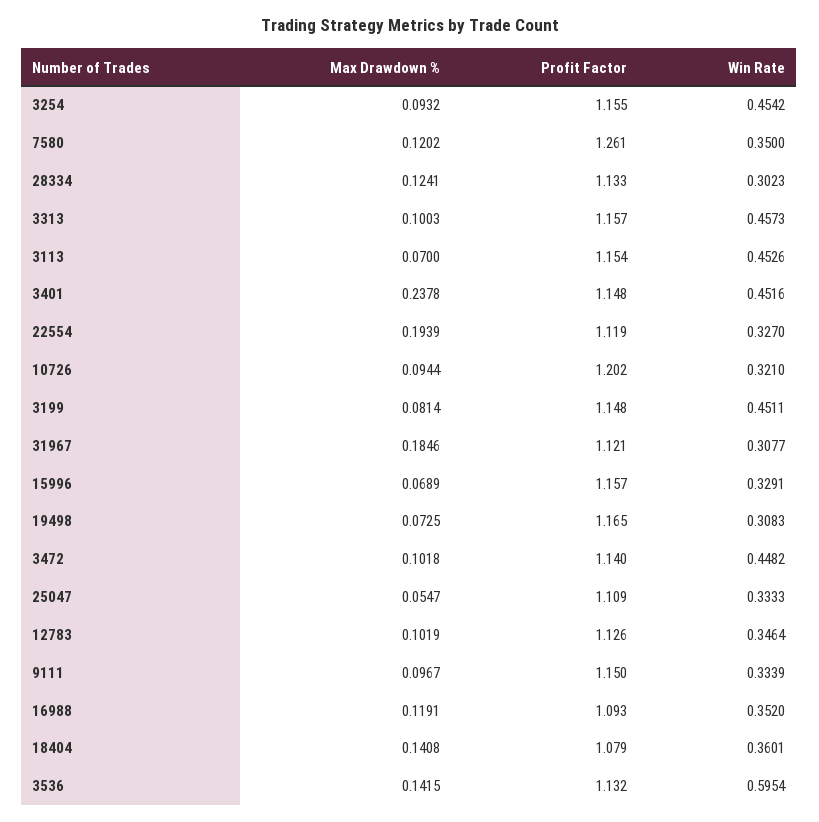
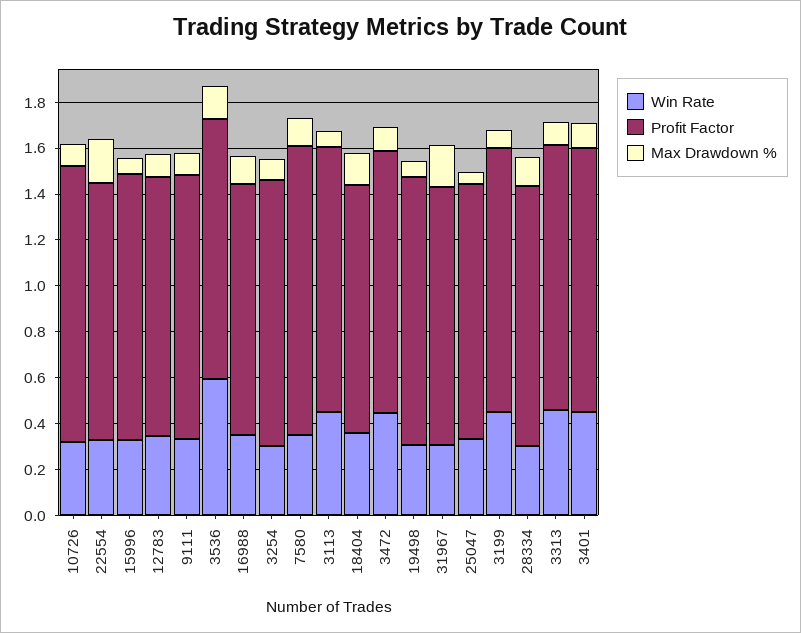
Win Rate, 3254: 0.4542 -> 0.3
Max Drawdown %, 3401: 0.2378 -> 0.1

